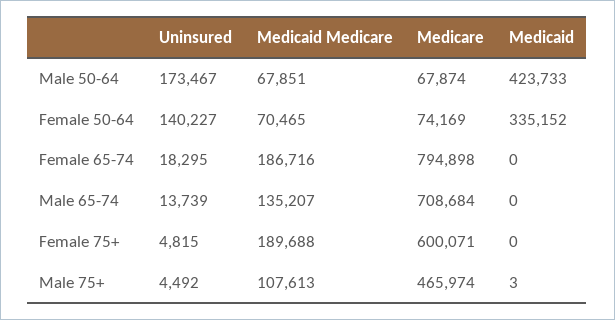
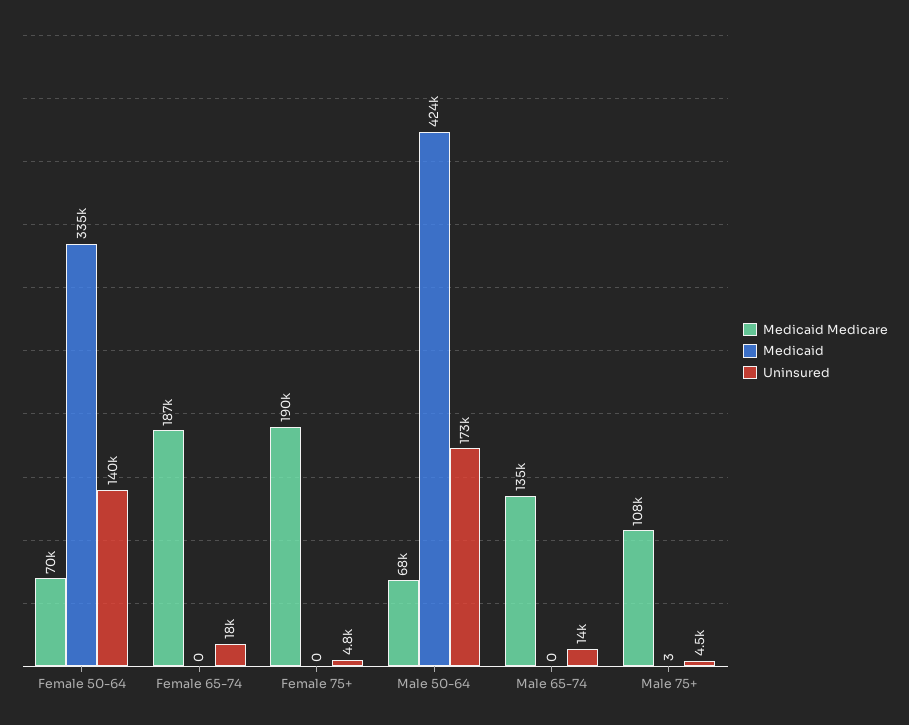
Medicare, Male 50-64: 67874 -> none
Medicare, Female 50-64: 74169 -> none
Medicare, Female 65-74: 794898 -> none
Medicare, Male 65-74: 708684 -> none
Medicare, Female 75+: 600071 -> none
Medicare, Male 75+: 465974 -> none

